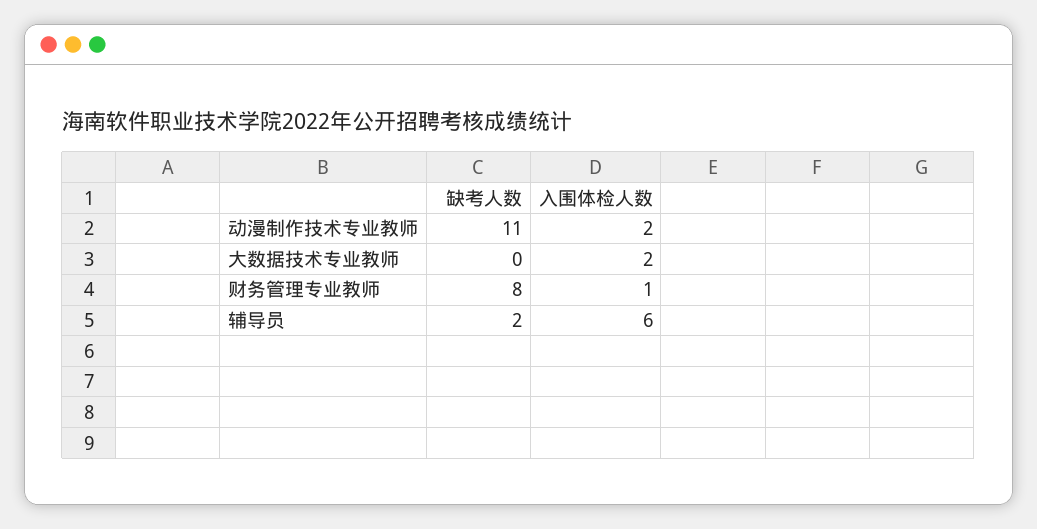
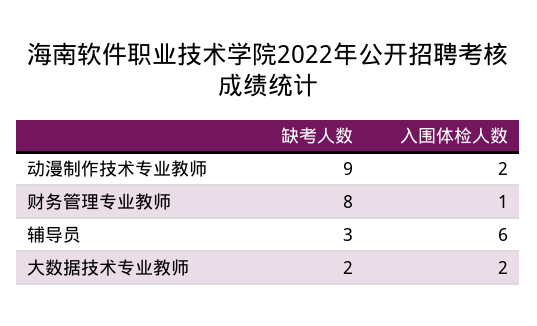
缺考人数, 动漫制作技术专业教师: 11 -> 9
缺考人数, 大数据技术专业教师: 0 -> 2
缺考人数, 辅导员: 2 -> 3

